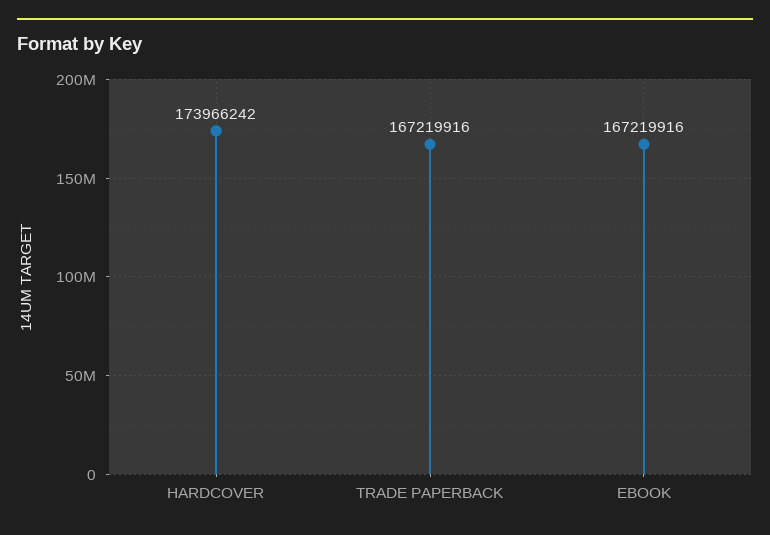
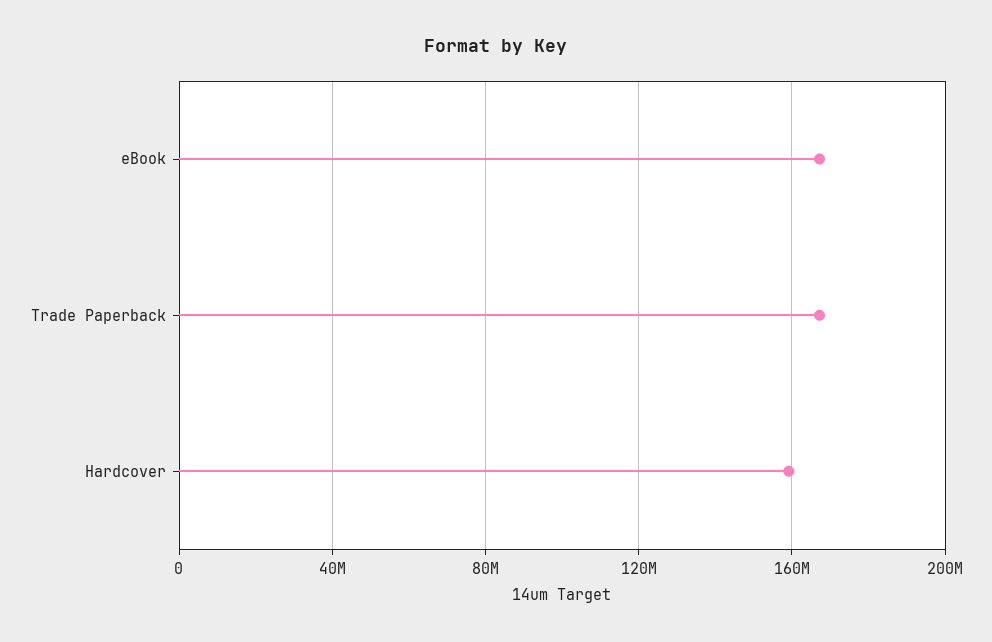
HARDCOVER: 173966242 -> 160000000

